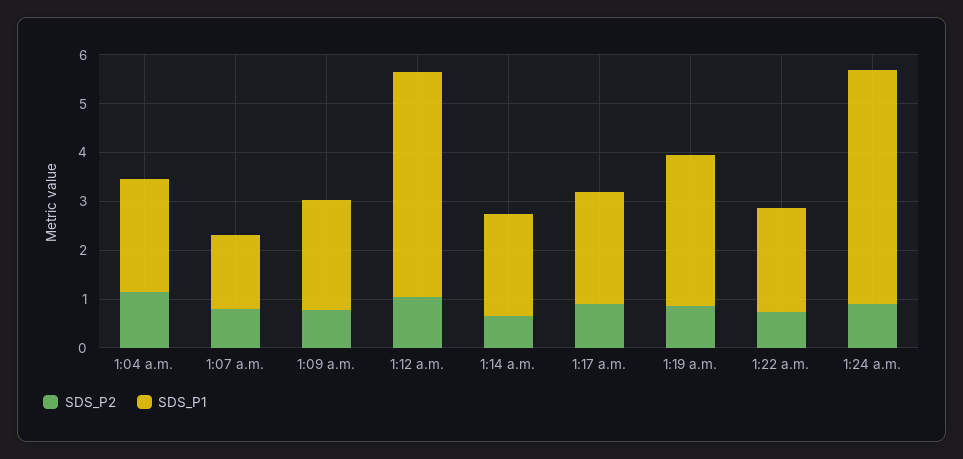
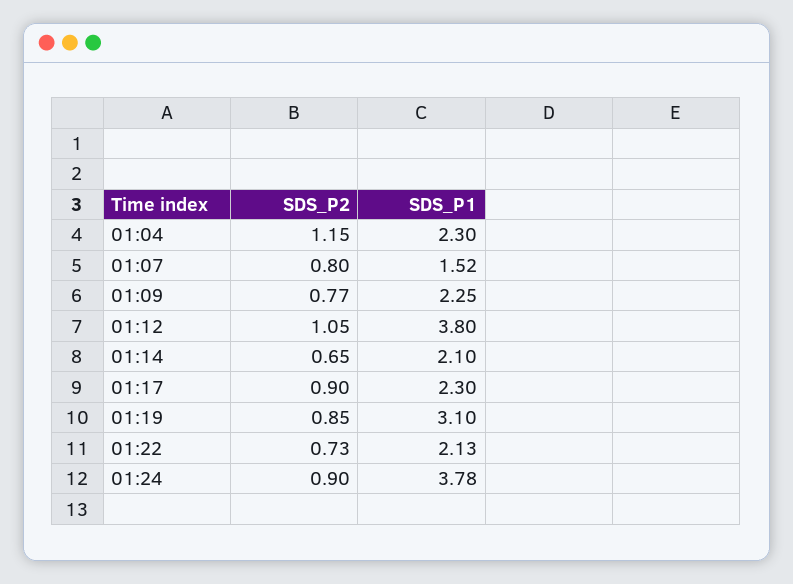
SDS_P1, 1:12 a.m.: 4.6 -> 3.8
SDS_P1, 1:24 a.m.: 4.8 -> 3.78

